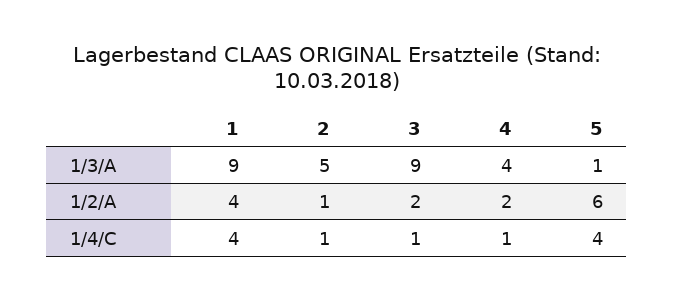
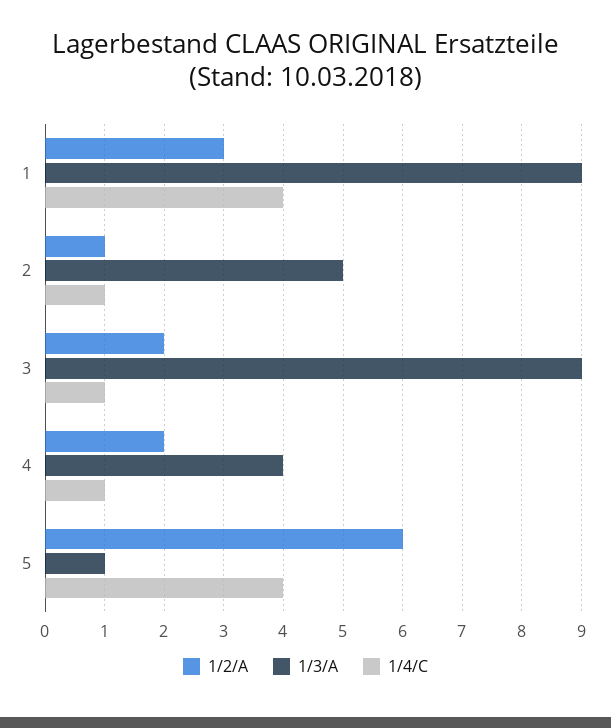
1/2/A, 1: 4 -> 3

